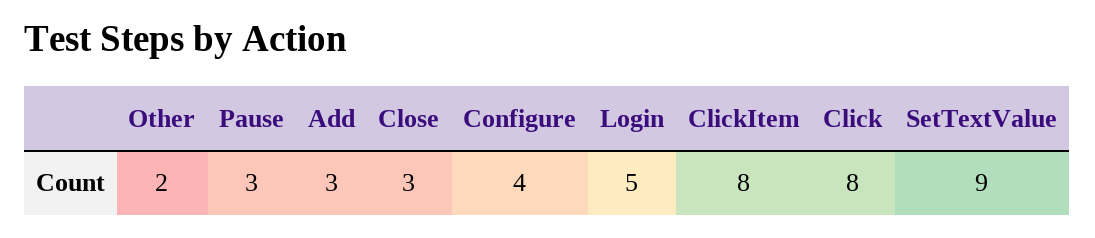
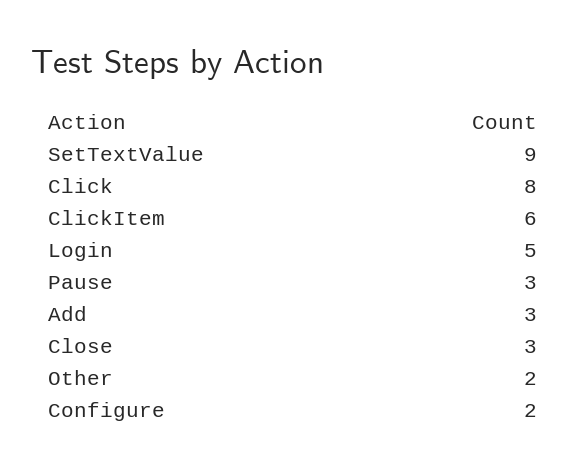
Configure: 4 -> 2
ClickItem: 8 -> 6

